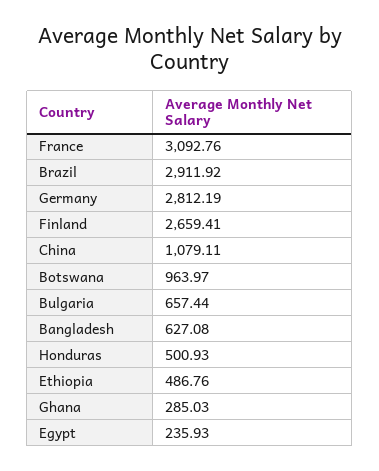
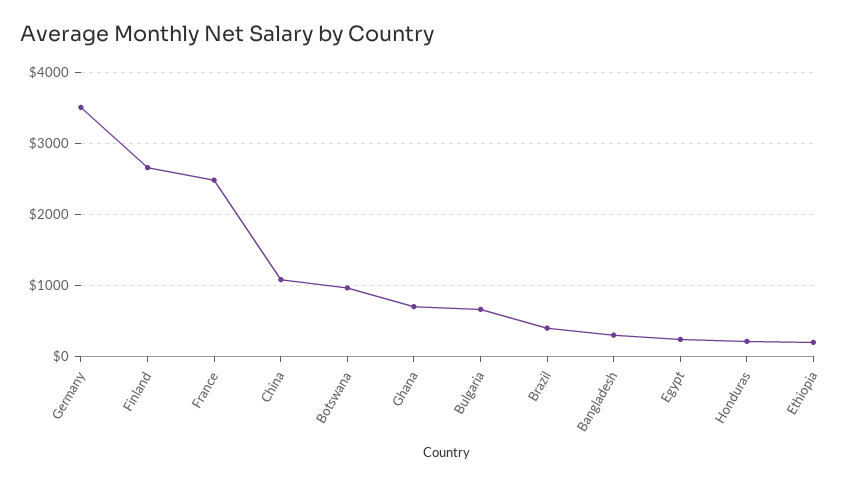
France: 3092.76 -> 2500
Brazil: 2911.92 -> 400
Germany: 2812.19 -> 3500
Bangladesh: 627.08 -> 300
Honduras: 500.93 -> 200
Ethiopia: 486.76 -> 200
Ghana: 285.03 -> 700

